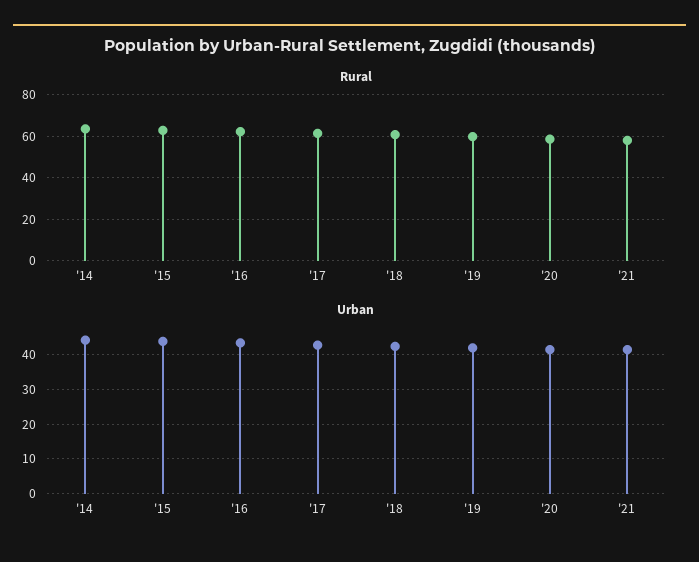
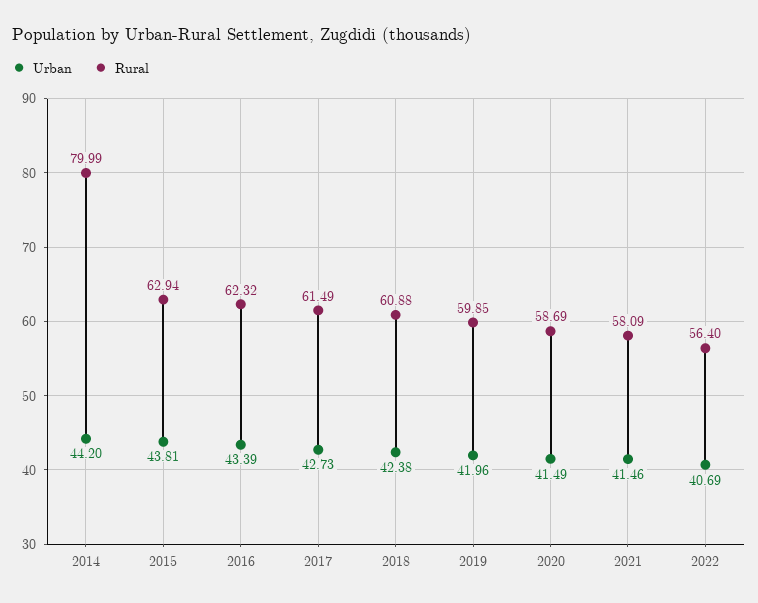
Rural, '14: 65 -> 79.99
Urban, 2022: none -> 40.69
Rural, 2022: none -> 56.4

